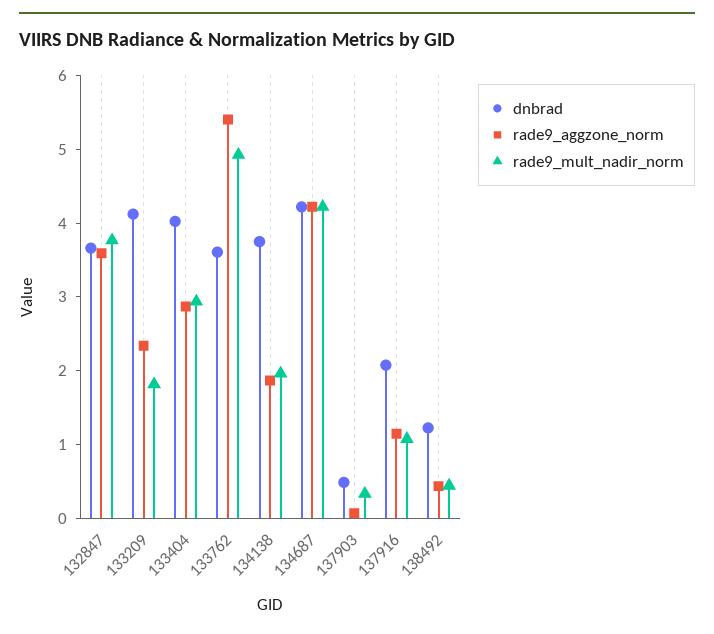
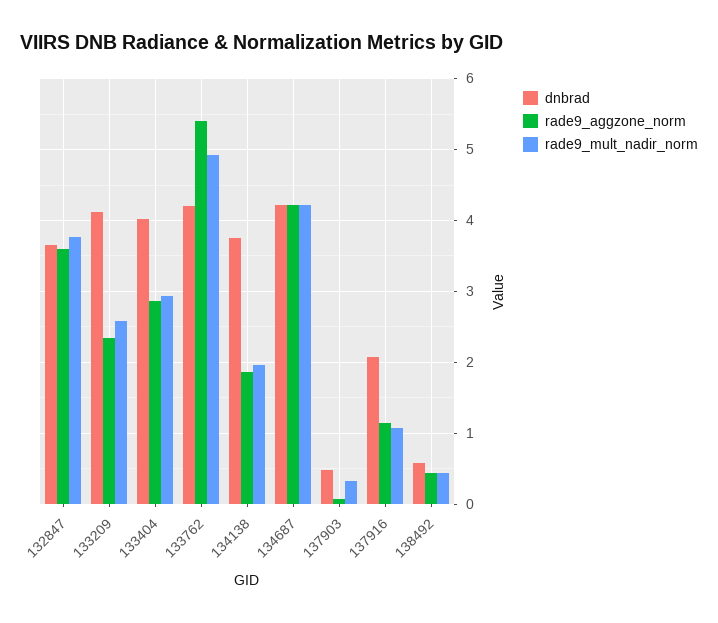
rade9_mult_nadir_norm, 133209: 1.8 -> 2.6
dnbrad, 133762: 3.6 -> 4.2
dnbrad, 138492: 1.2 -> 0.6

